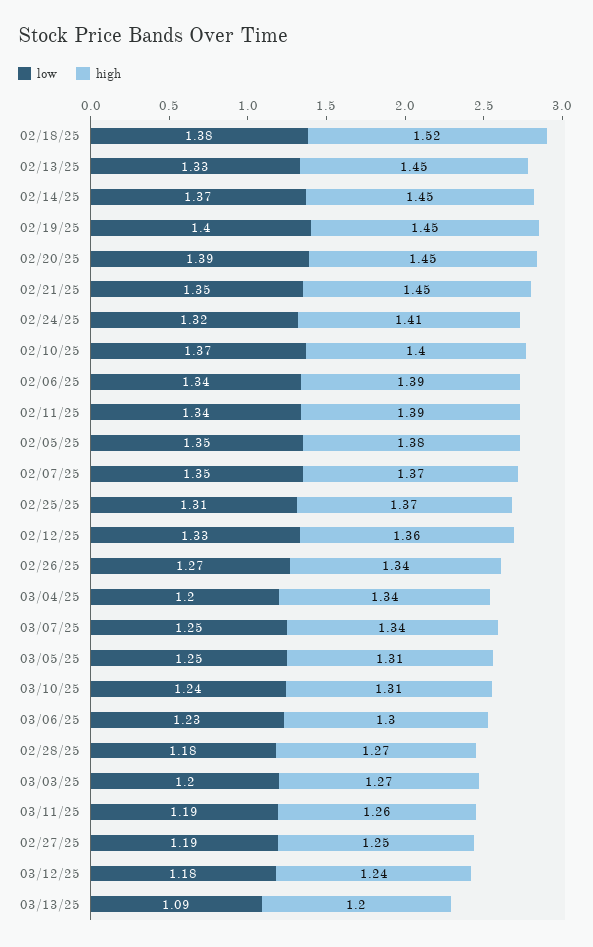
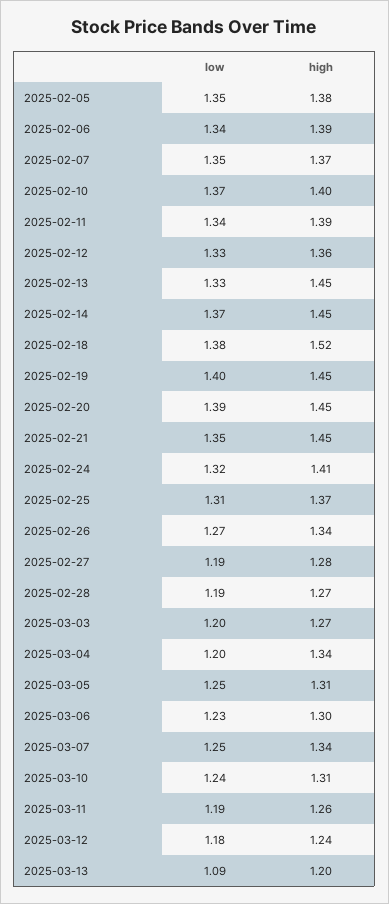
low, 02/28/25: 1.18 -> 1.19
high, 02/27/25: 1.25 -> 1.28

